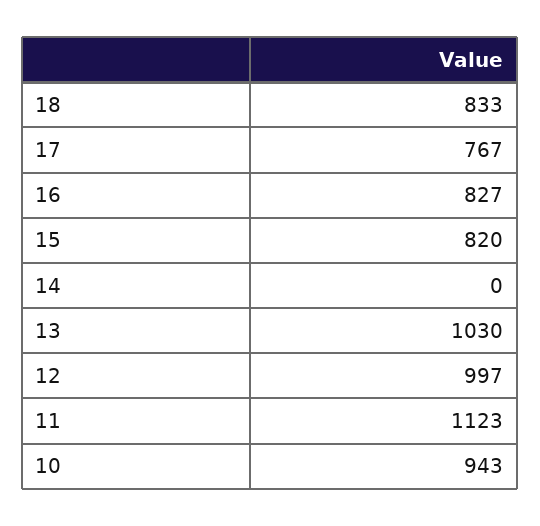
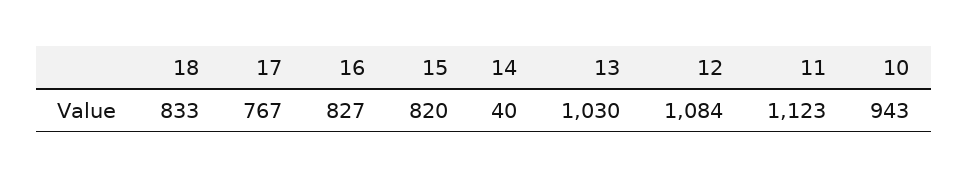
14: 0 -> 40
12: 997 -> 1084

